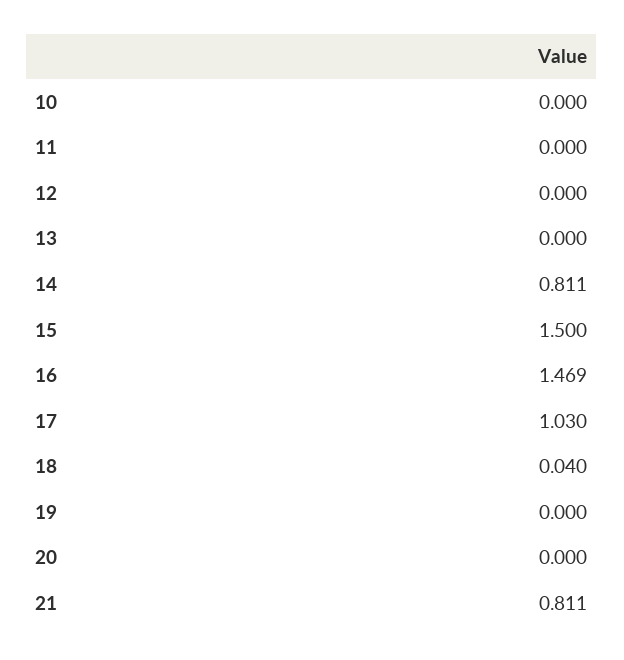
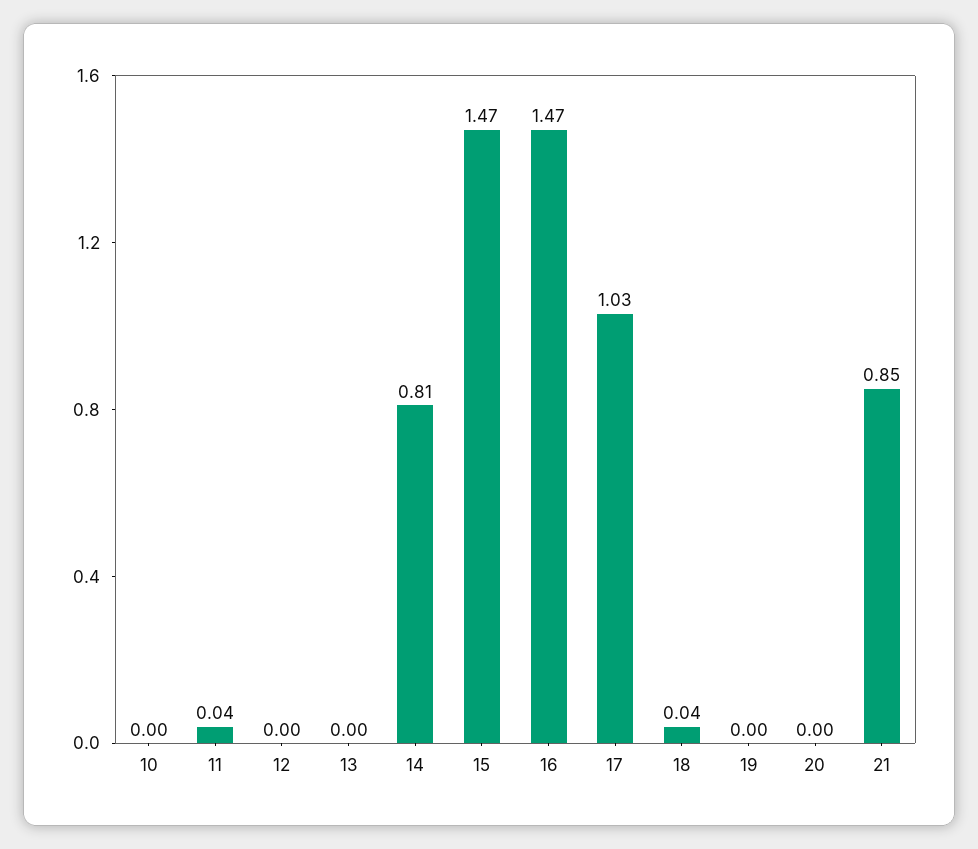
11: 0 -> 0.04
15: 1.5 -> 1.47
21: 0.811 -> 0.85

